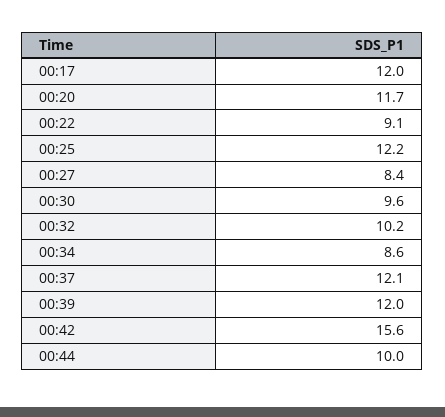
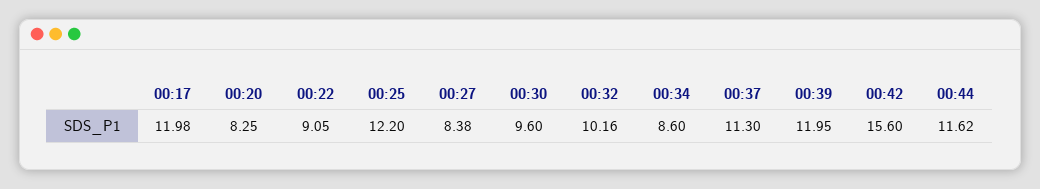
00:20: 11.7 -> 8.25
00:37: 12.1 -> 11.3
00:44: 10 -> 11.62

